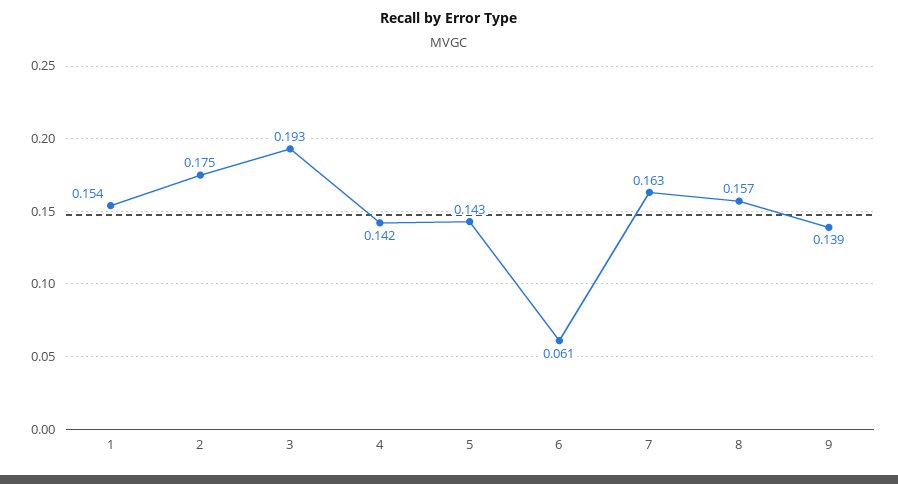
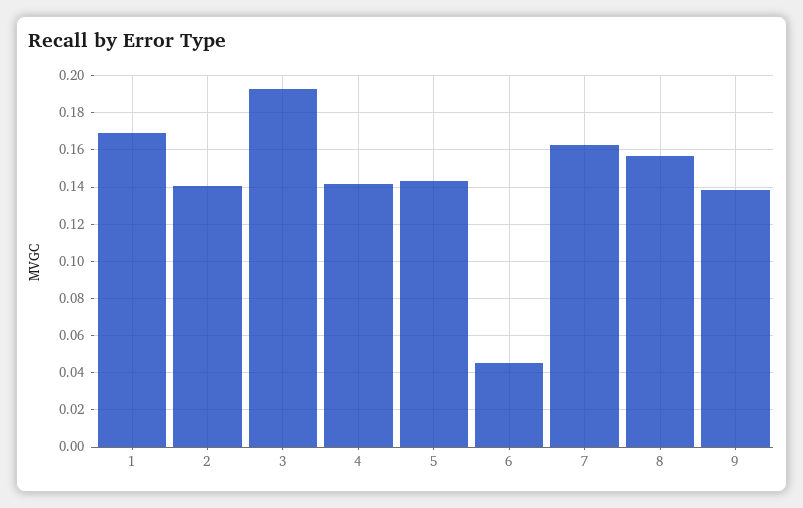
1: 0.154 -> 0.17
2: 0.175 -> 0.14
6: 0.061 -> 0.045

